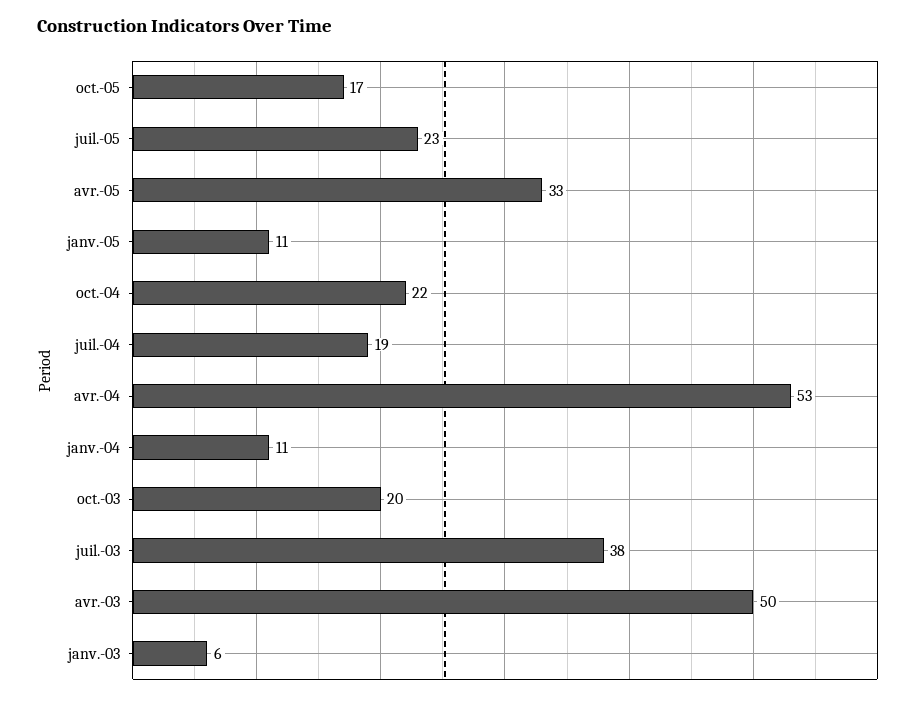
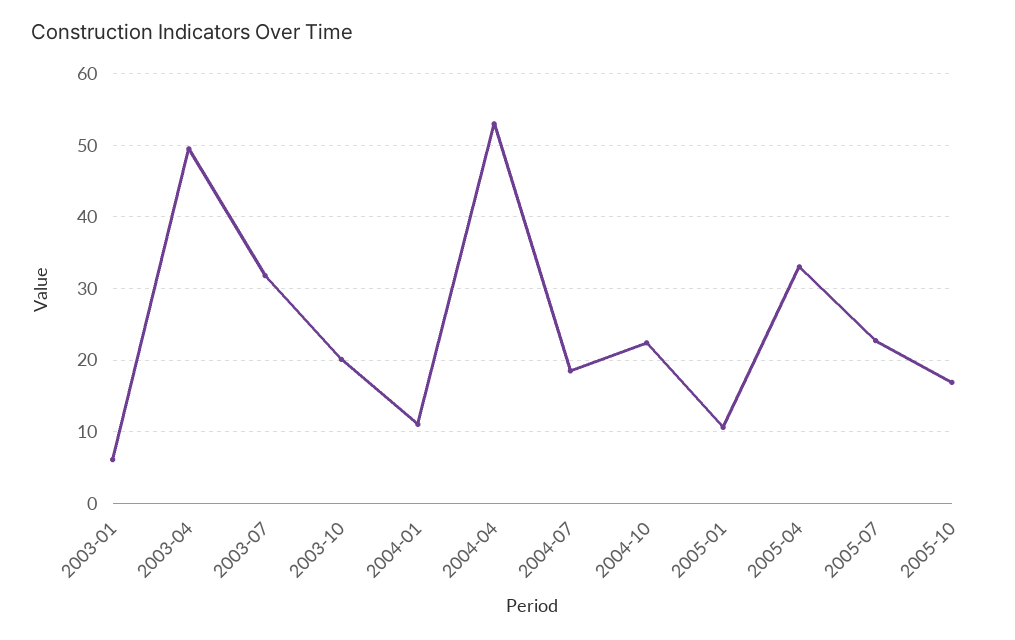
juil.-03: 38 -> 32

